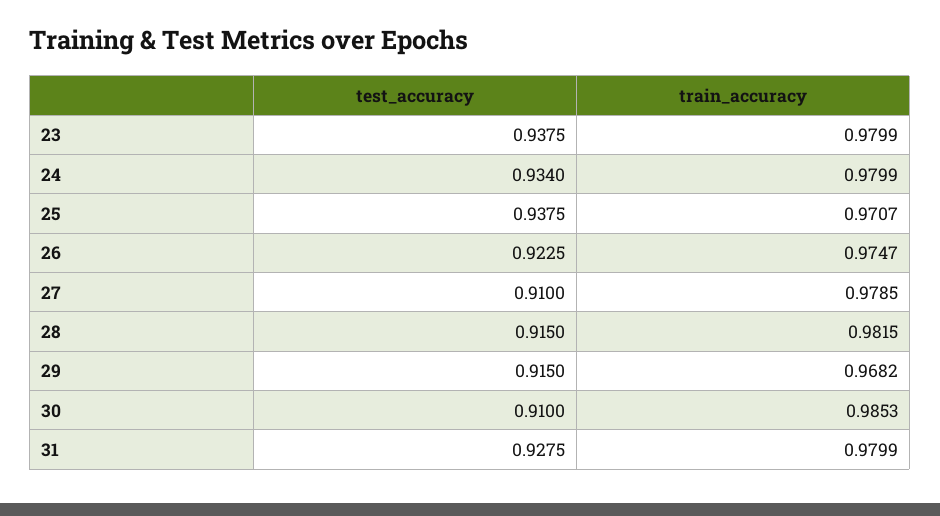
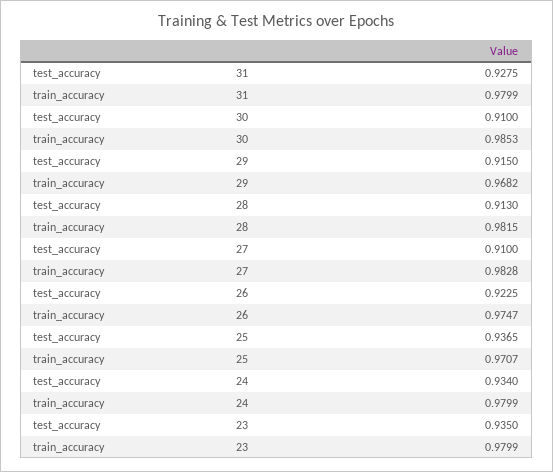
test_accuracy, 23: 0.9375 -> 0.935
test_accuracy, 25: 0.9375 -> 0.9365
train_accuracy, 27: 0.9785 -> 0.9828
test_accuracy, 28: 0.915 -> 0.913

